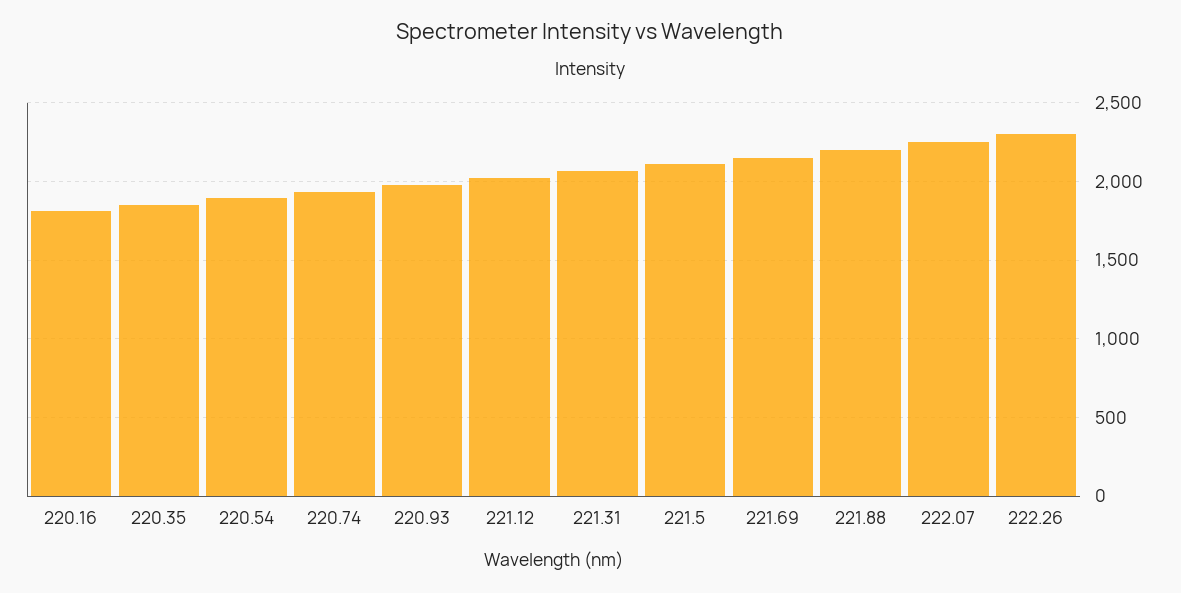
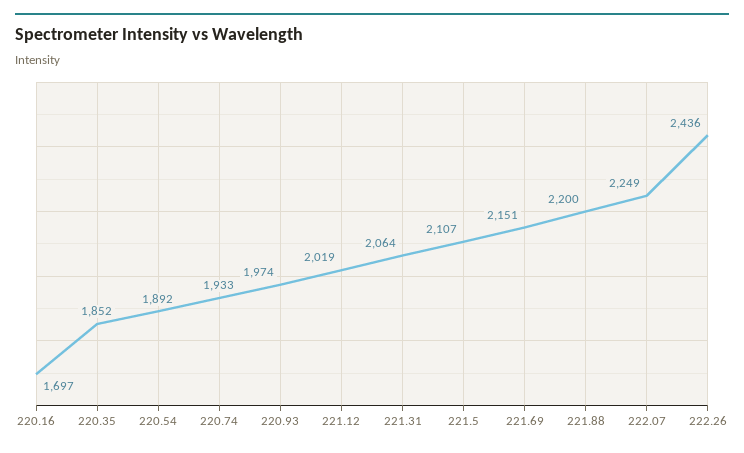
220.16: 1800 -> 1697
222.26: 2300 -> 2436

